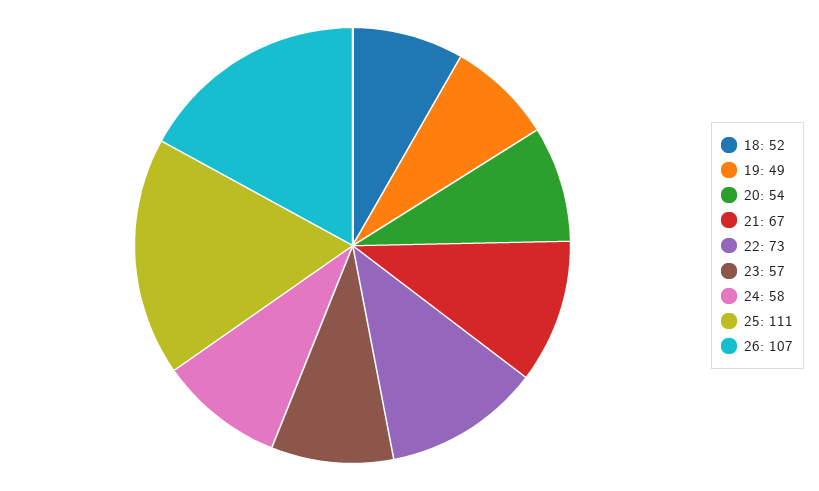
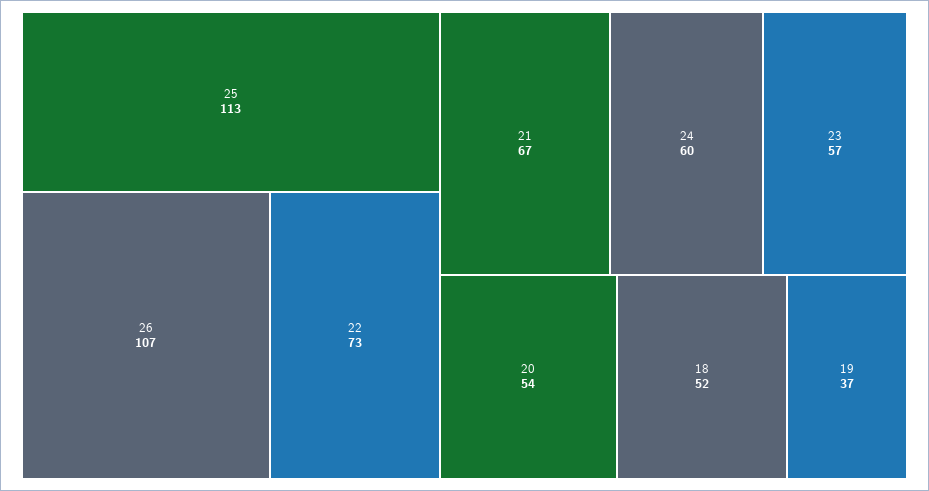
19: 49 -> 37
24: 58 -> 60
25: 111 -> 113

